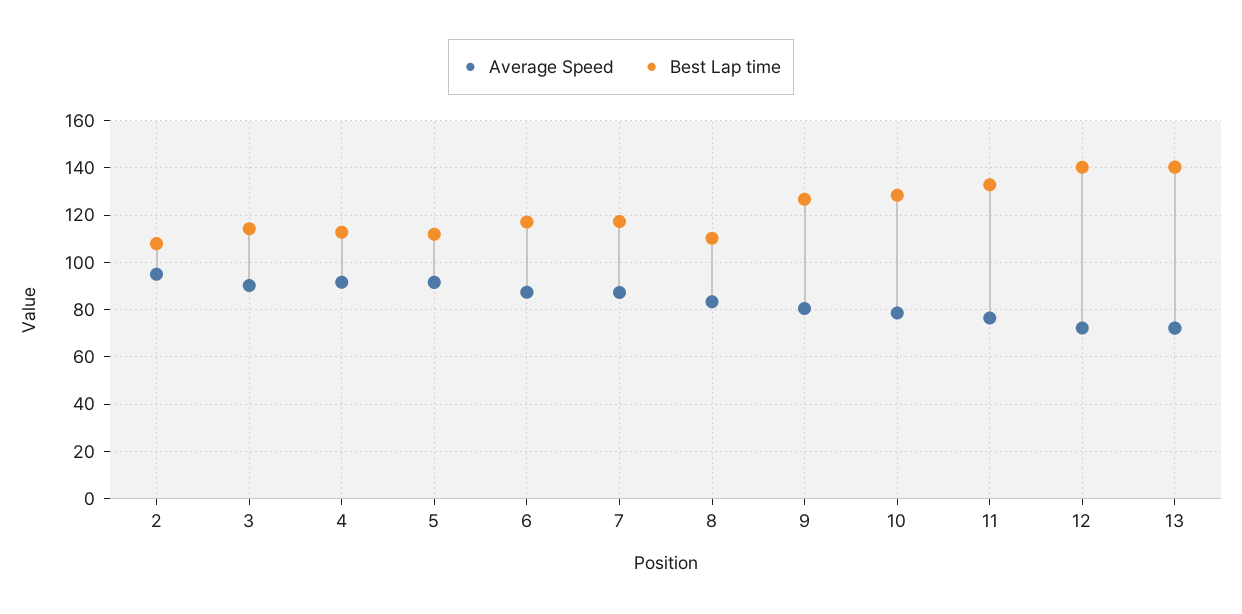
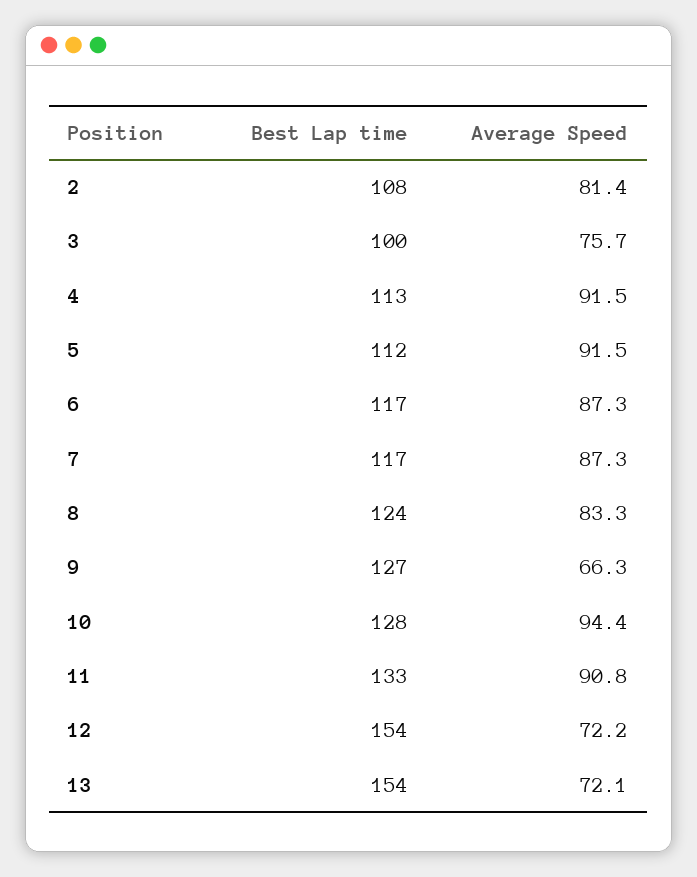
Average Speed, 2: 95 -> 81.4
Average Speed, 3: 90 -> 75.7
Best Lap time, 3: 115 -> 100
Best Lap time, 8: 110 -> 124
Average Speed, 9: 80 -> 66.3
Average Speed, 10: 80 -> 94.4
Average Speed, 11: 75 -> 90.8
Best Lap time, 12: 140 -> 154
Best Lap time, 13: 140 -> 154

